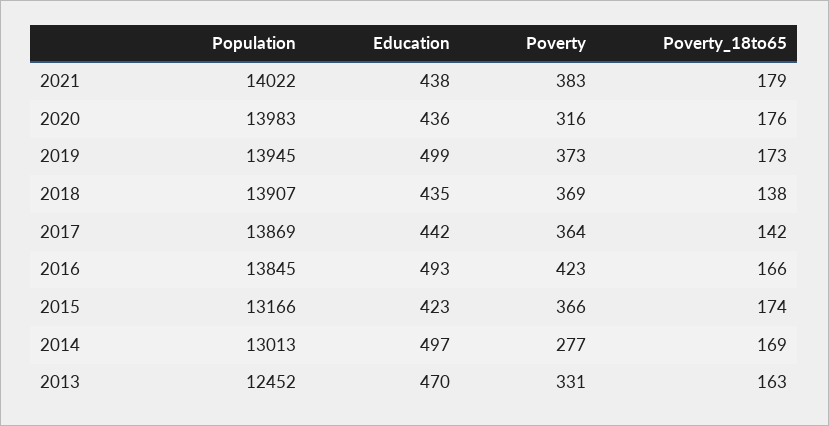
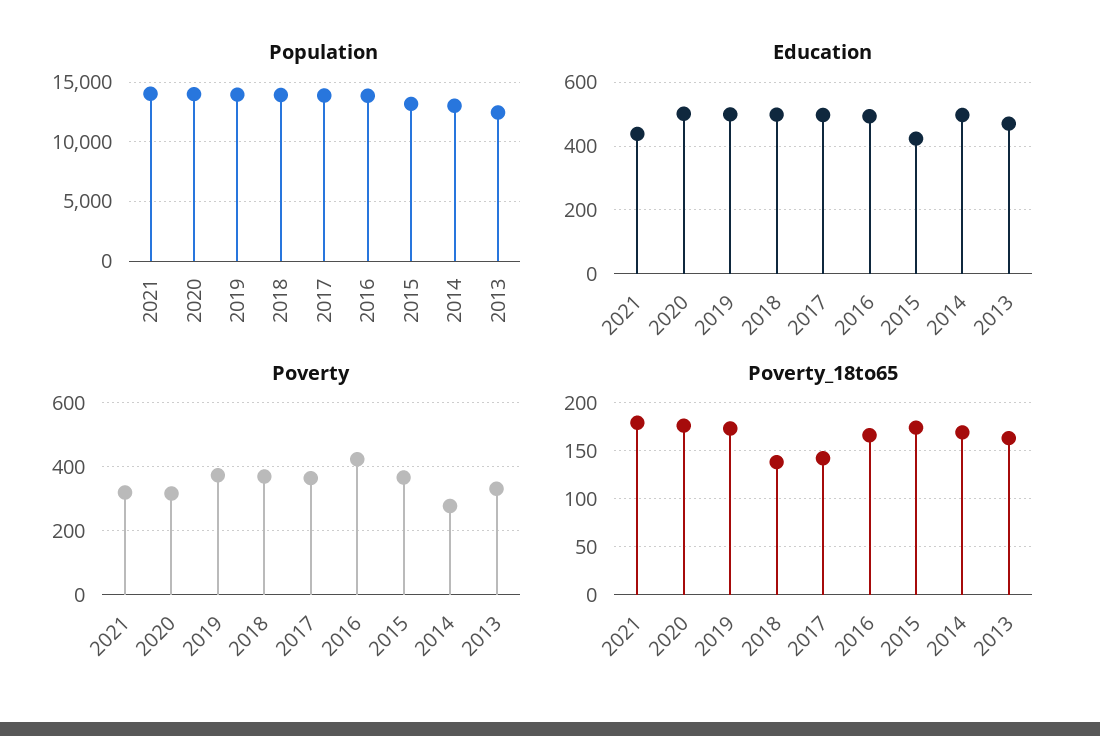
Poverty, 2021: 383 -> 320
Education, 2020: 436 -> 500
Education, 2018: 435 -> 500
Education, 2017: 442 -> 500

